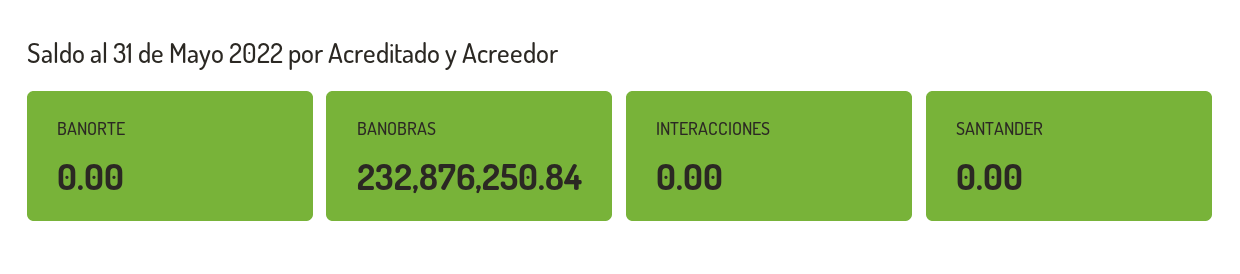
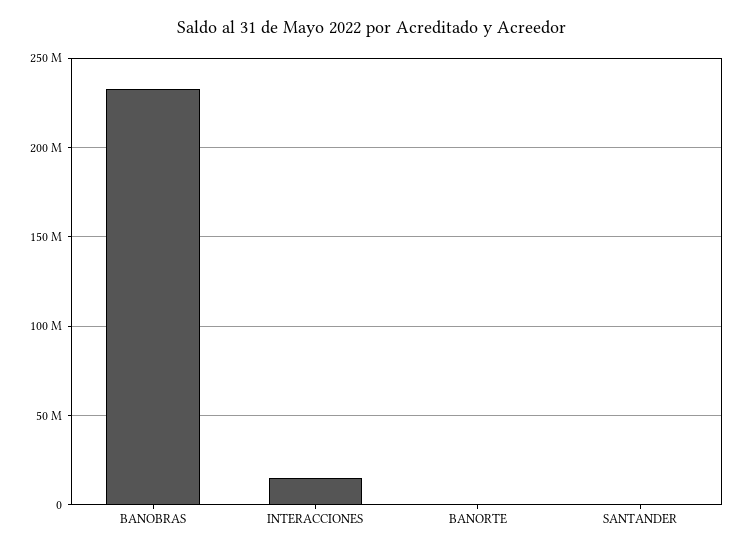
INTERACCIONES: 0 -> 15000000

